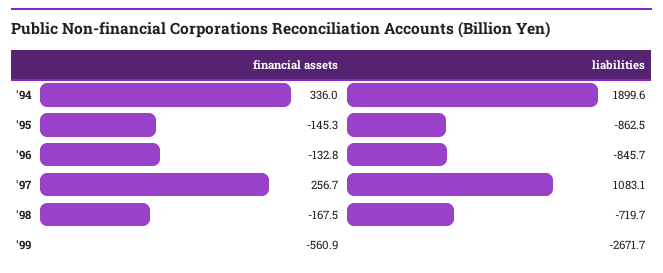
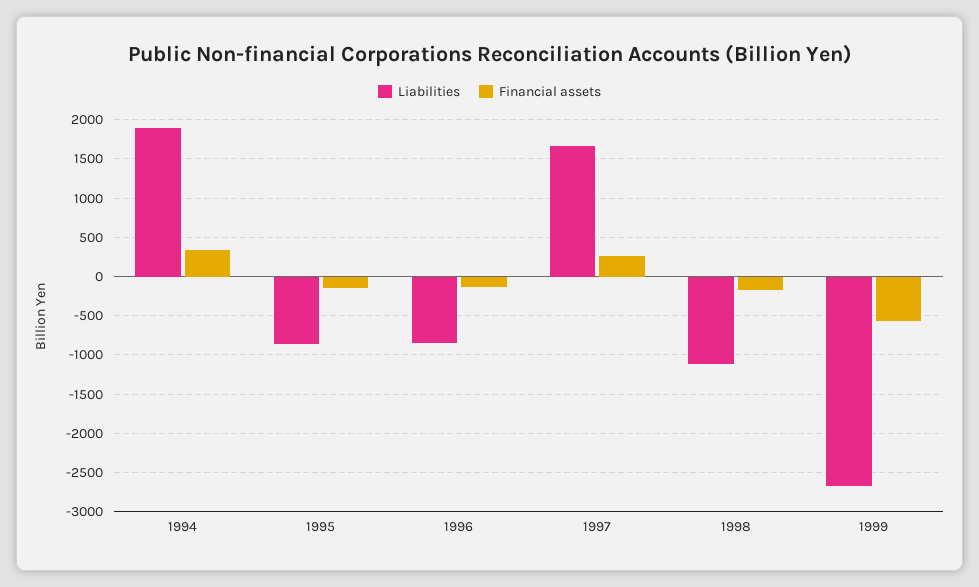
liabilities, '97: 1083.1 -> 1700
liabilities, '98: -719.7 -> -1100

